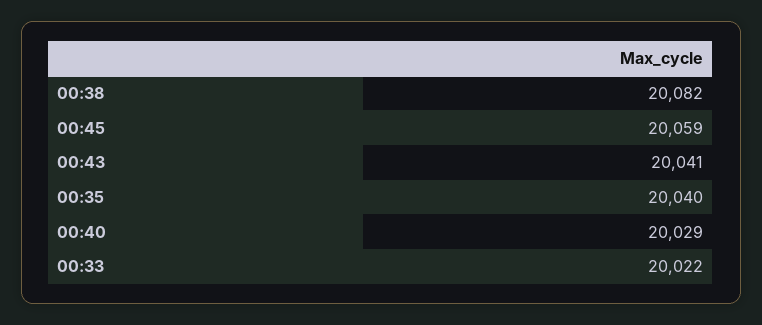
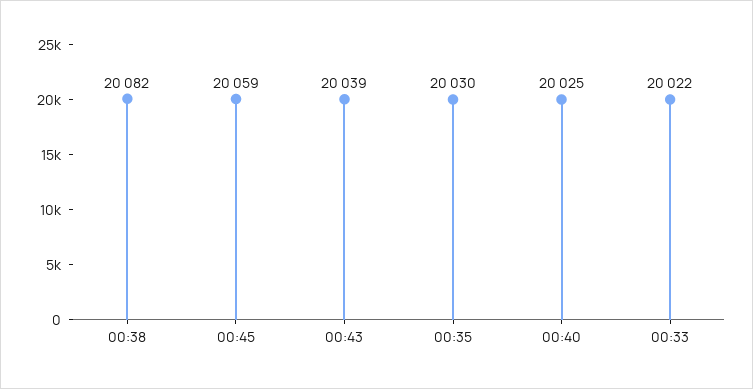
00:43: 20041 -> 20039
00:35: 20040 -> 20030
00:40: 20029 -> 20025

